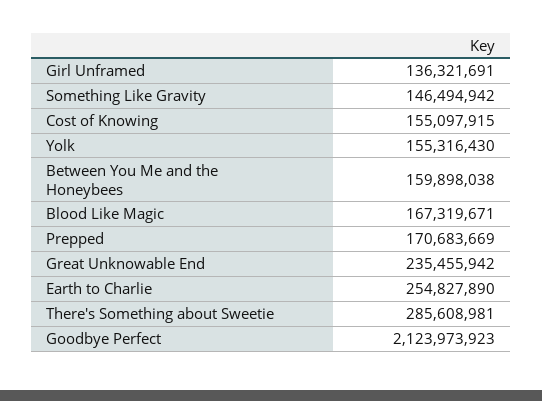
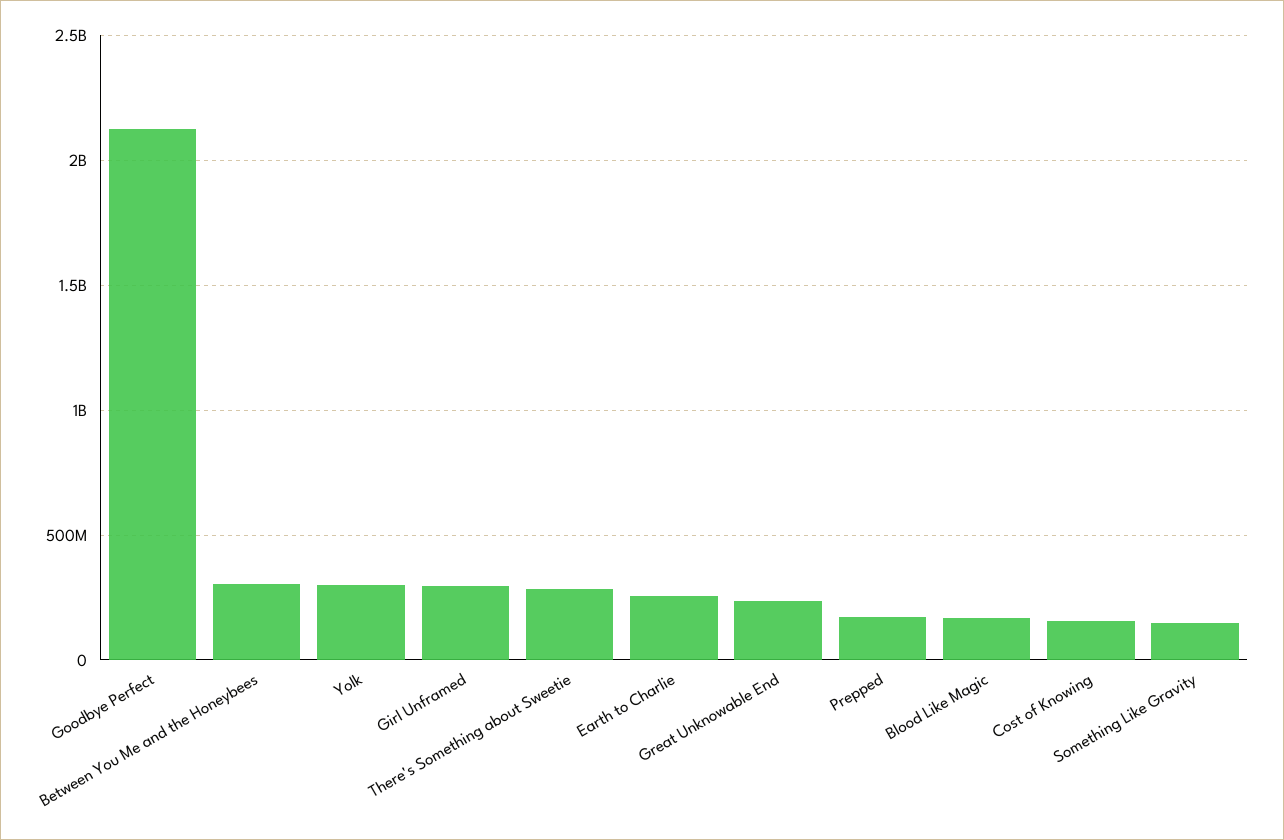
Girl Unframed: 136321691 -> 300000000
Yolk: 155316430 -> 300000000
Between You Me and the Honeybees: 159898038 -> 300000000

